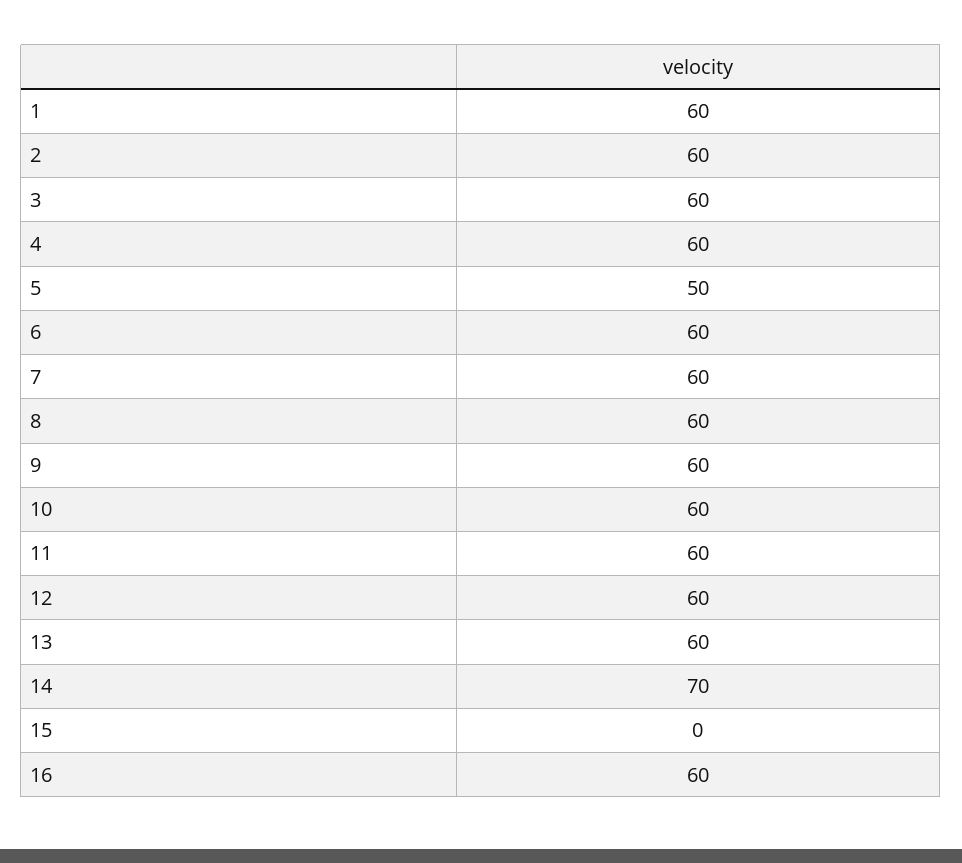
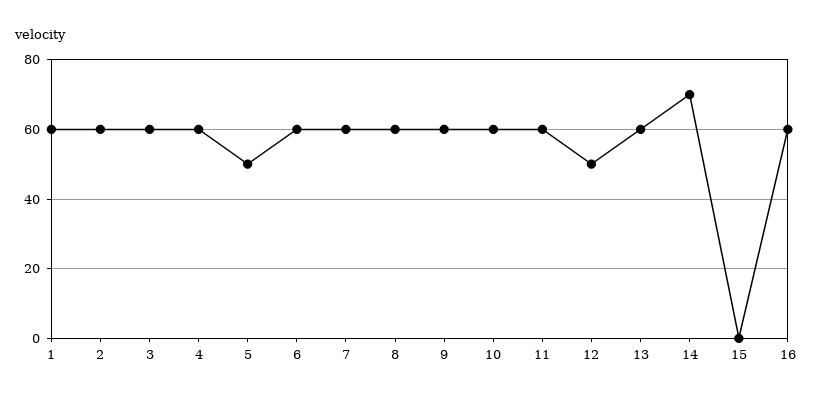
12: 60 -> 50

